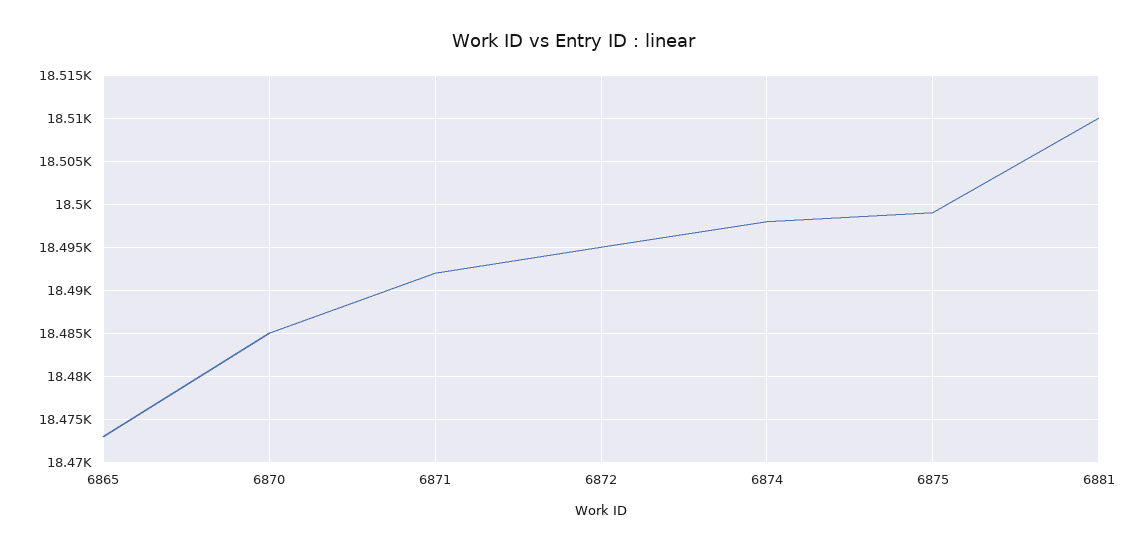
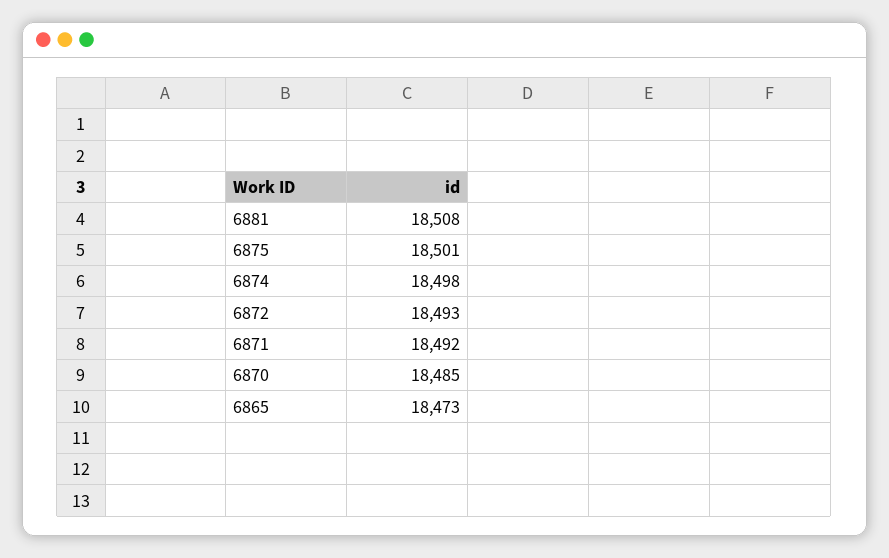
6872: 18495 -> 18493
6875: 18499 -> 18501
6881: 18510 -> 18508

